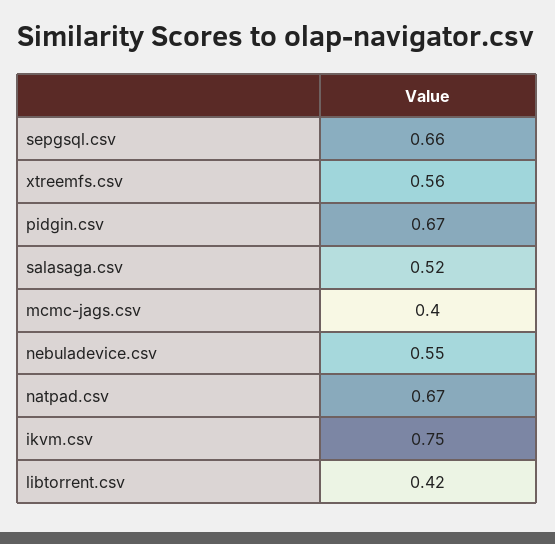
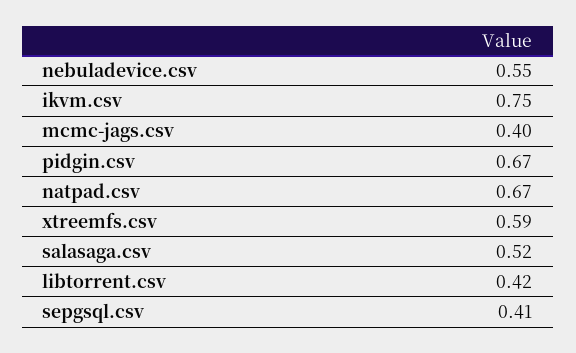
sepgsql.csv: 0.66 -> 0.41
xtreemfs.csv: 0.56 -> 0.59

